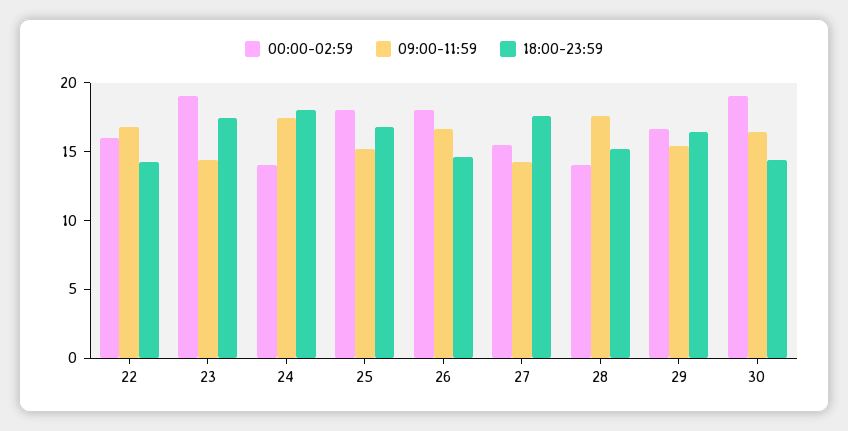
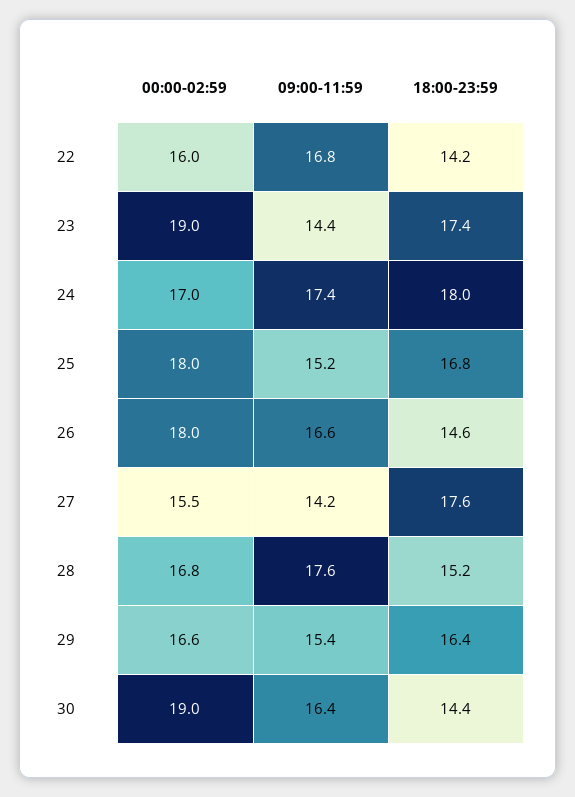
00:00-02:59, 24: 14 -> 17
00:00-02:59, 28: 14 -> 16.8

